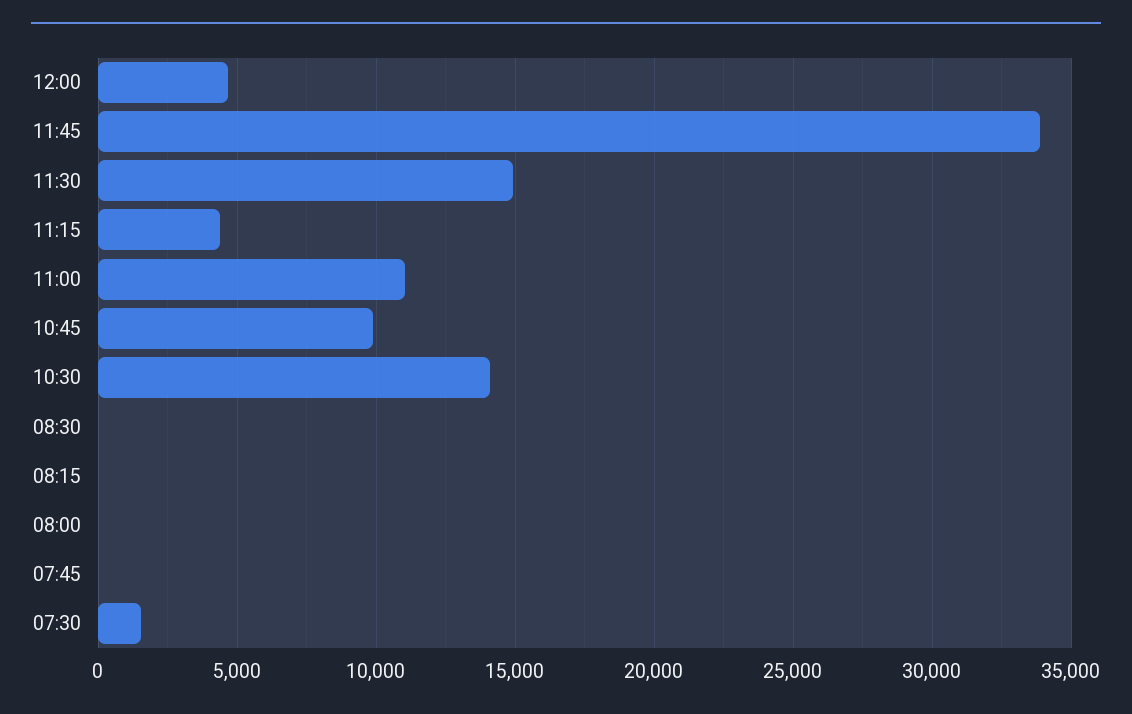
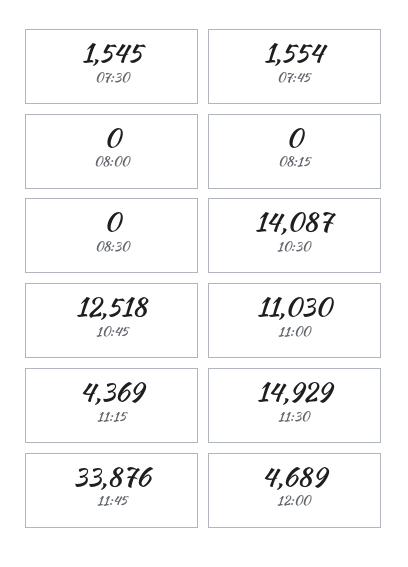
10:45: 10000 -> 12518
07:45: 0 -> 1554

